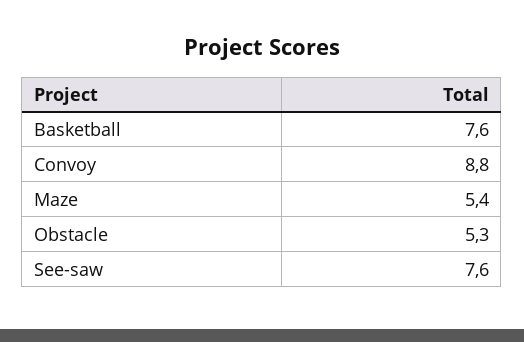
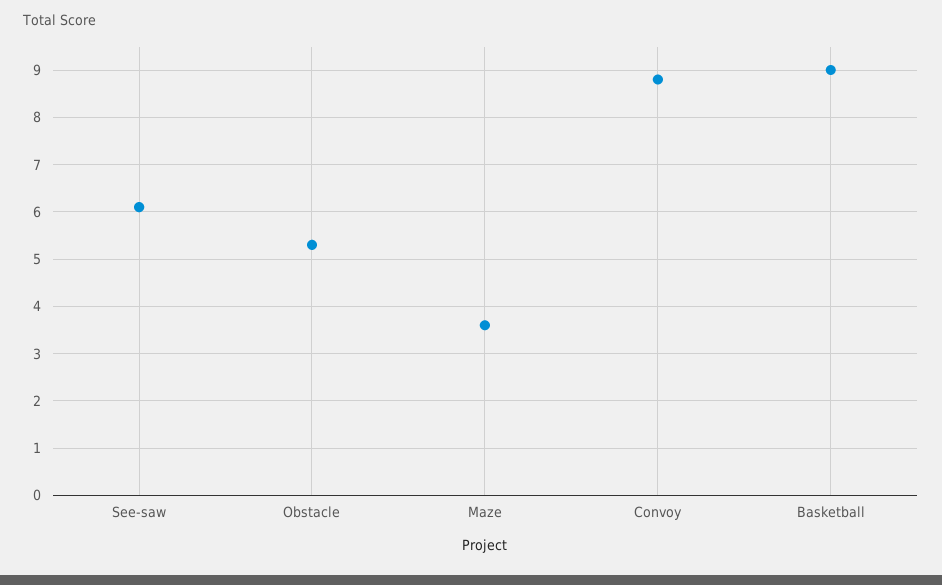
Basketball: 7.6 -> 9
Maze: 5.4 -> 3.5
See-saw: 7.6 -> 6

